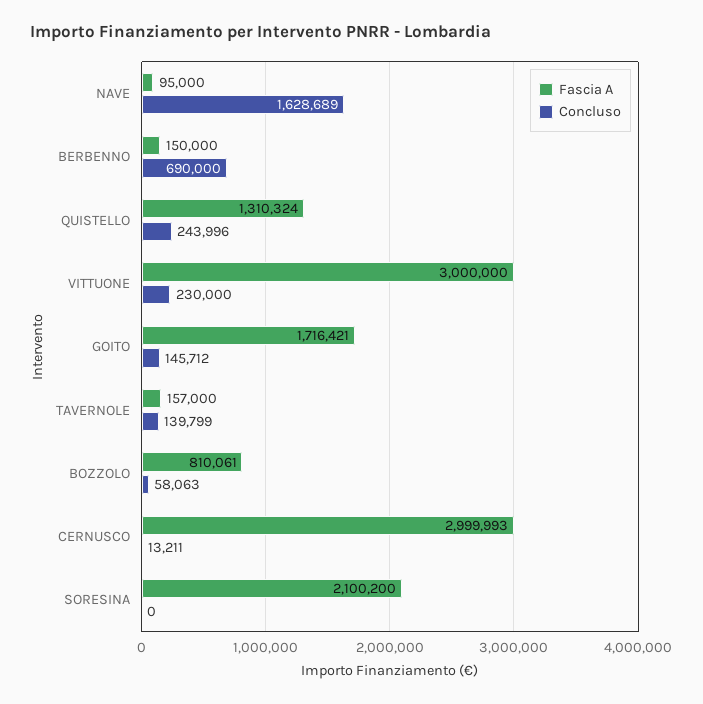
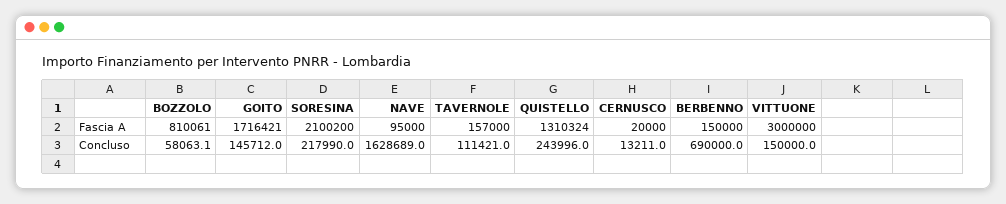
Concluso, VITTUONE: 230000 -> 150000
Concluso, TAVERNOLE: 139799 -> 111421
Fascia A, CERNUSCO: 2999993 -> 20000
Concluso, SORESINA: 0 -> 217990

